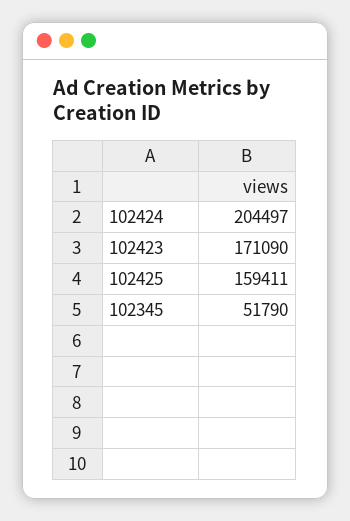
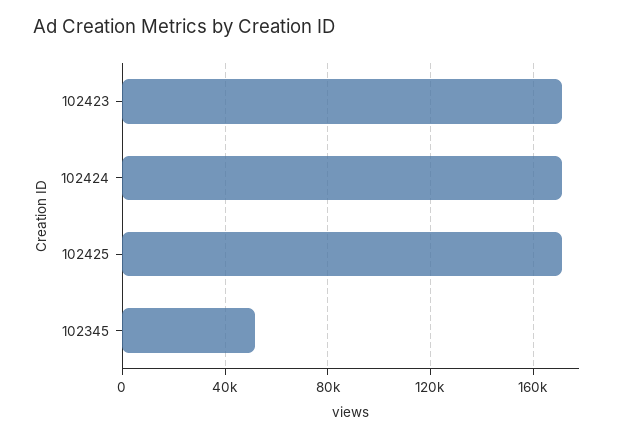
102424: 204497 -> 170000
102425: 159411 -> 170000

